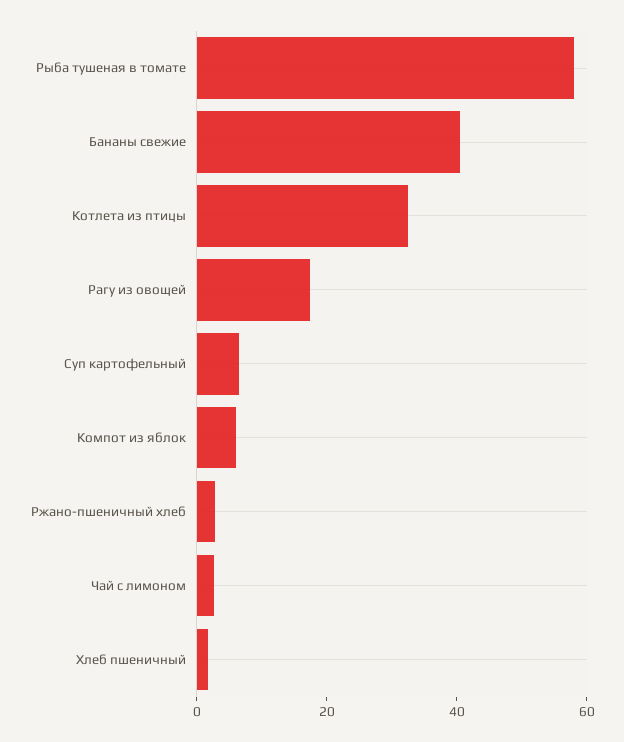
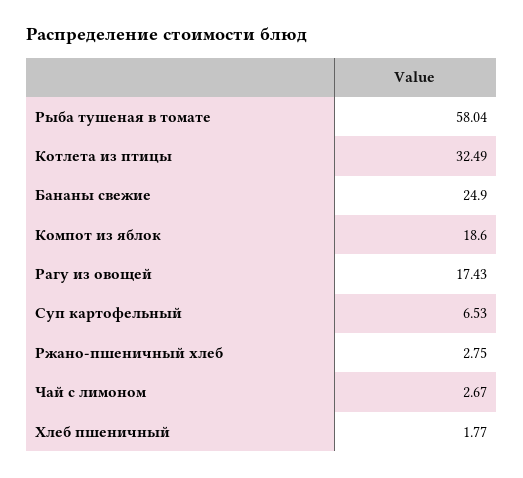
Бананы свежие: 40 -> 24.9
Компот из яблок: 5 -> 18.6

